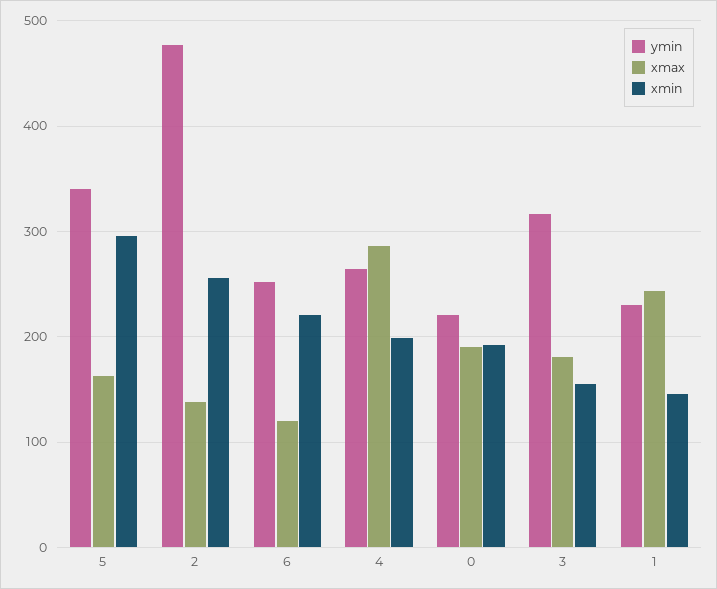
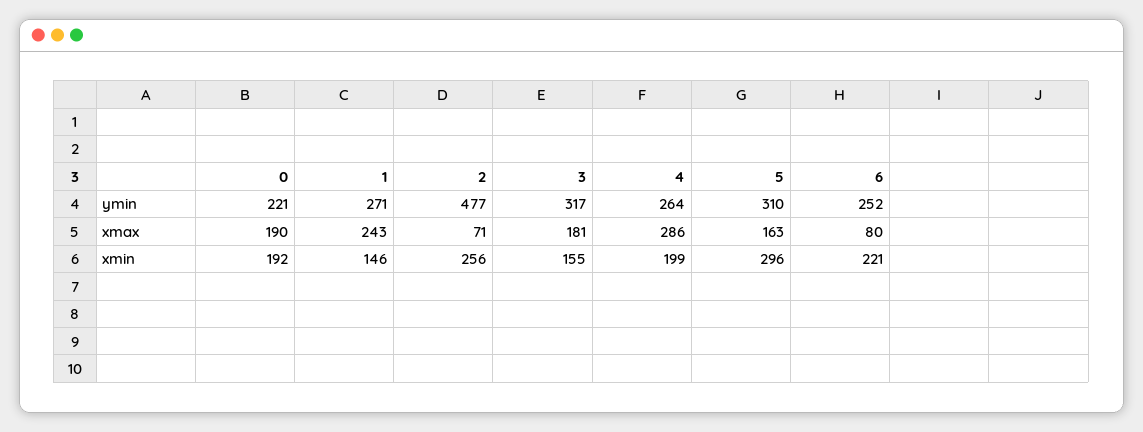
ymin, 5: 340 -> 310
xmax, 2: 140 -> 71
xmax, 6: 120 -> 80
ymin, 1: 230 -> 271

